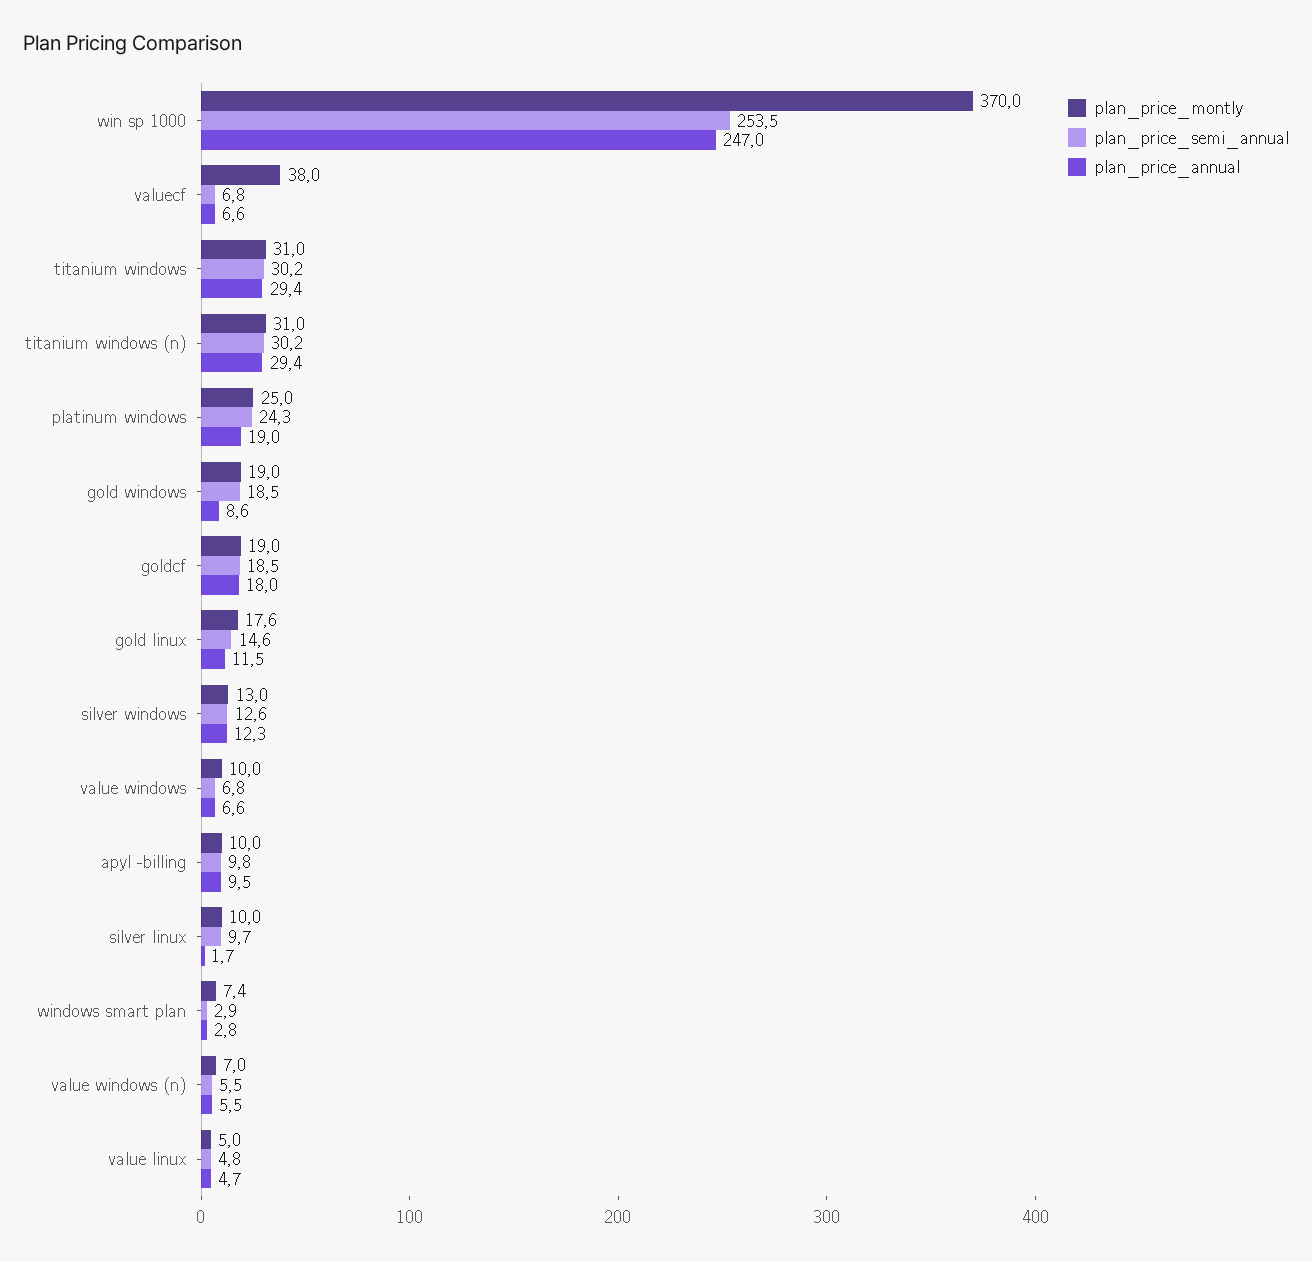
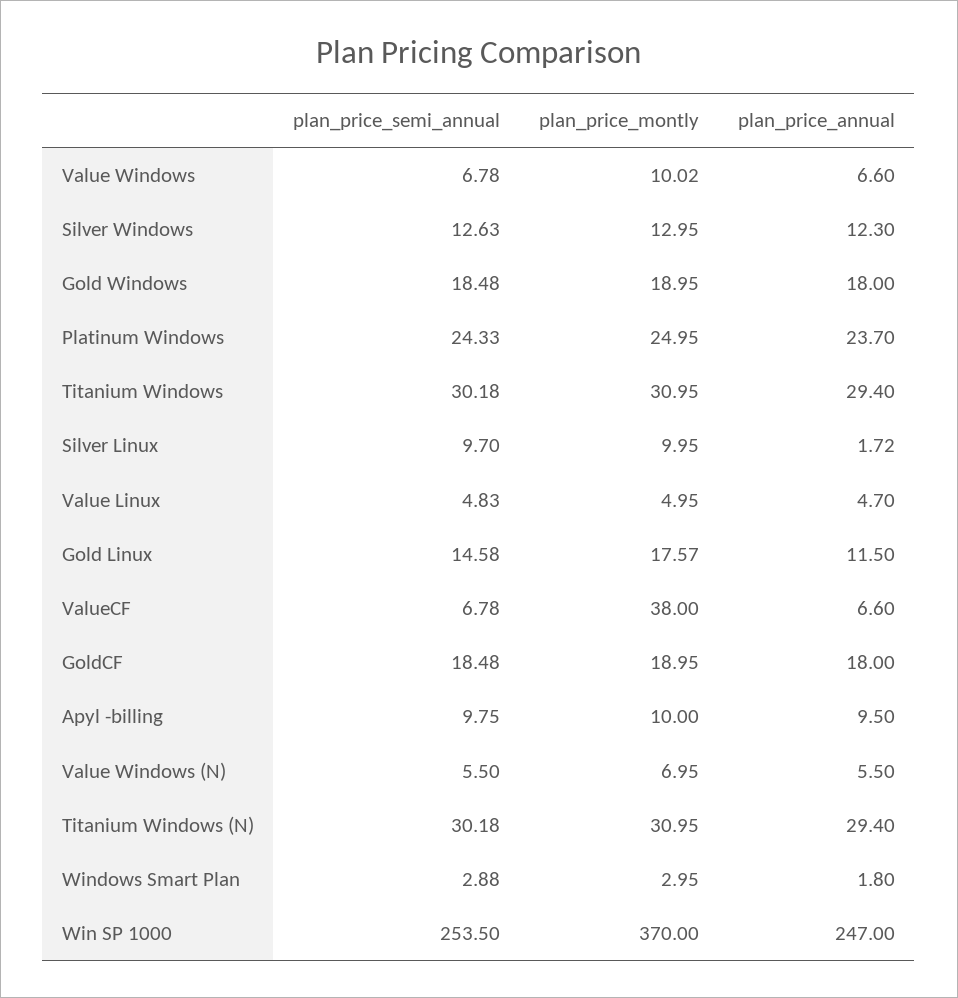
plan_price_annual, platinum windows: 19 -> 23.7
plan_price_annual, gold windows: 8.6 -> 18
plan_price_montly, windows smart plan: 7.4 -> 2.95
plan_price_annual, windows smart plan: 2.8 -> 1.8

